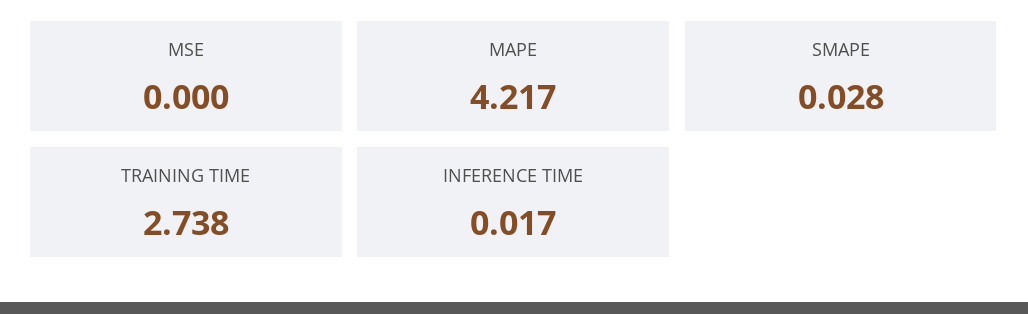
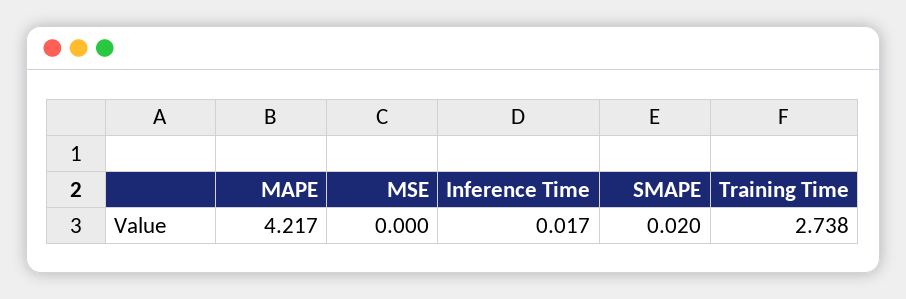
SMAPE: 0.028 -> 0.02

